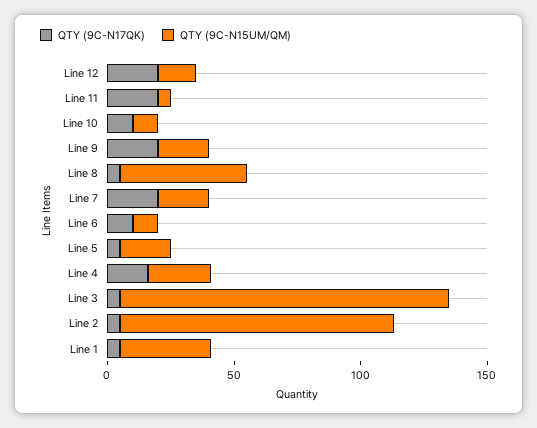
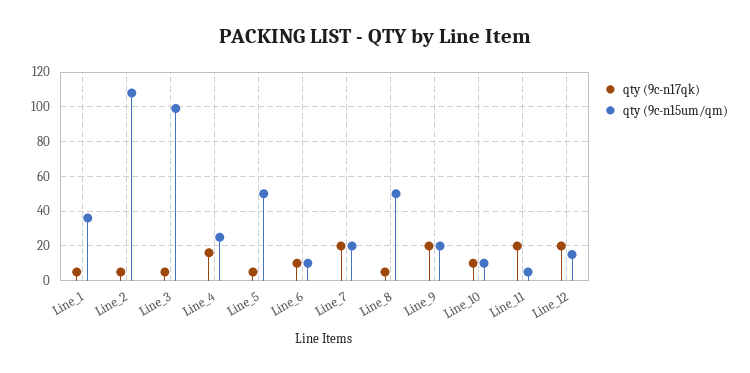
QTY (9C-N15UM/QM), Line 5: 20 -> 50
QTY (9C-N15UM/QM), Line 3: 130 -> 100

